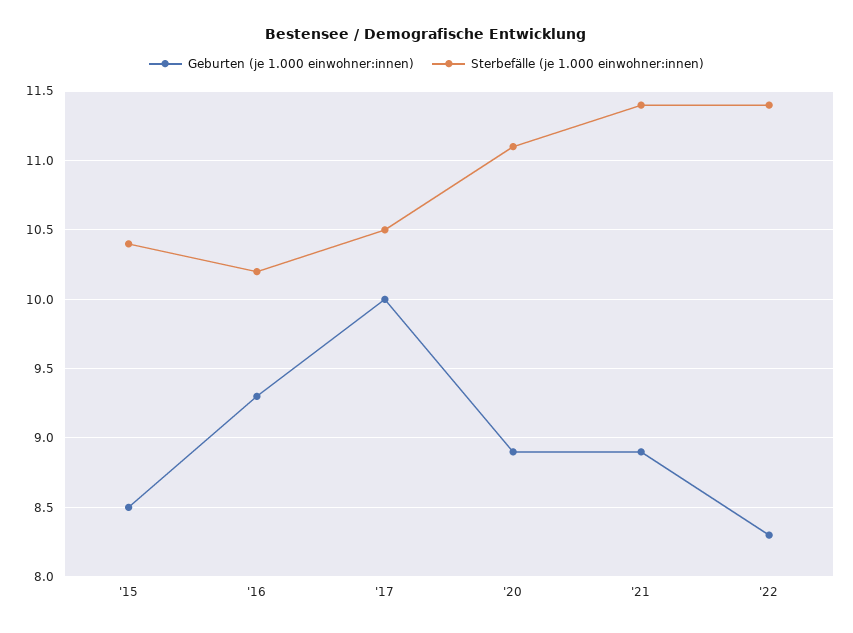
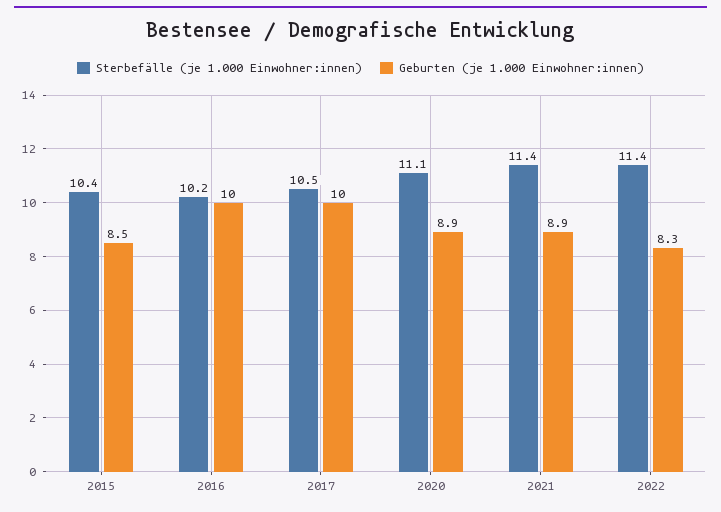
Geburten (je 1.000 einwohner:innen), '16: 9.3 -> 10

